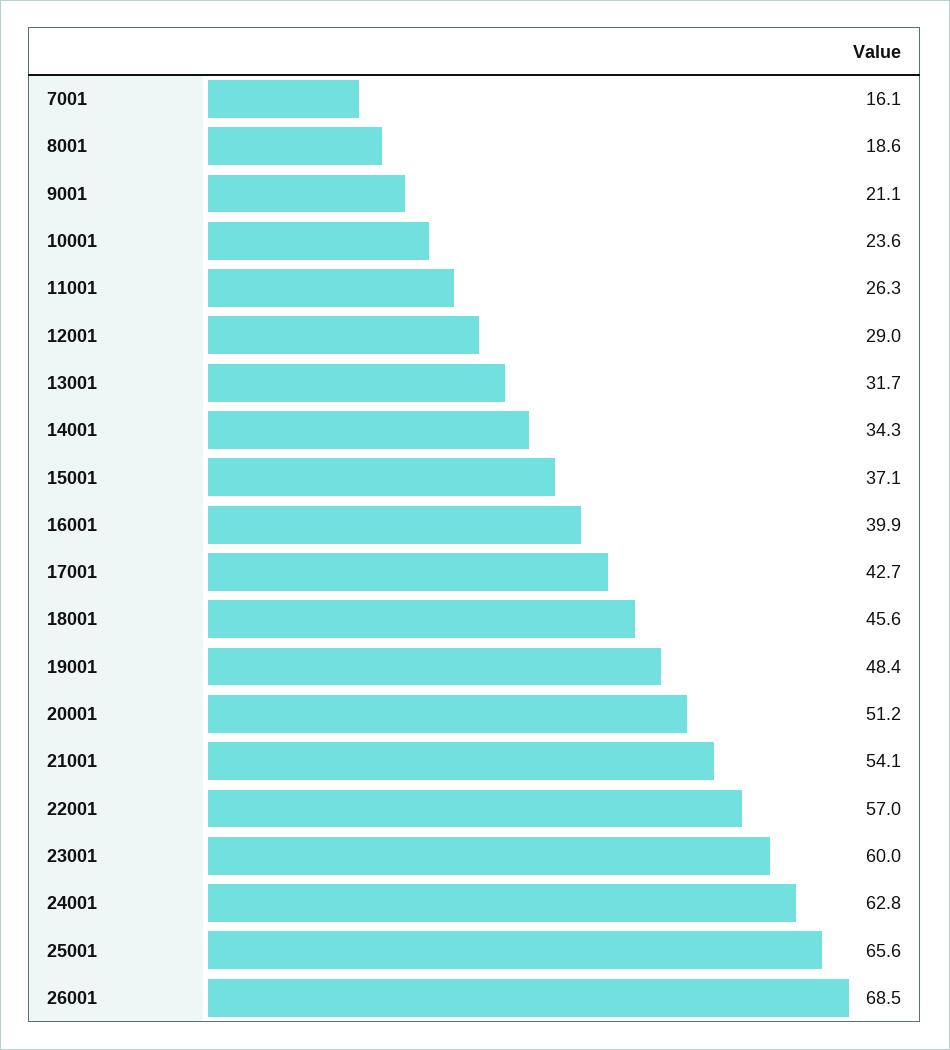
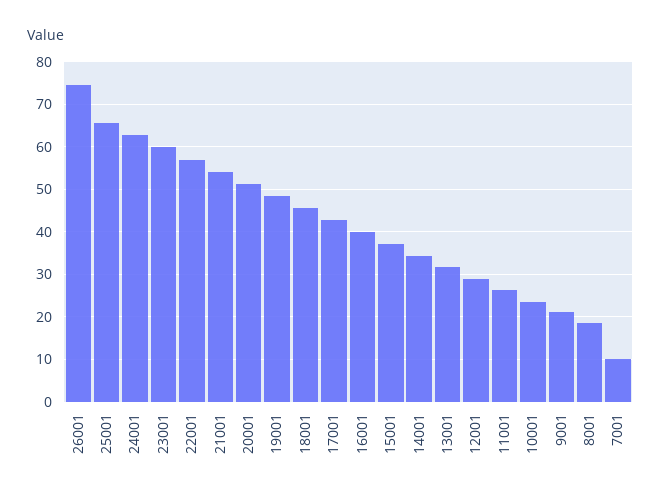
7001: 16.1 -> 10
26001: 68.5 -> 74

